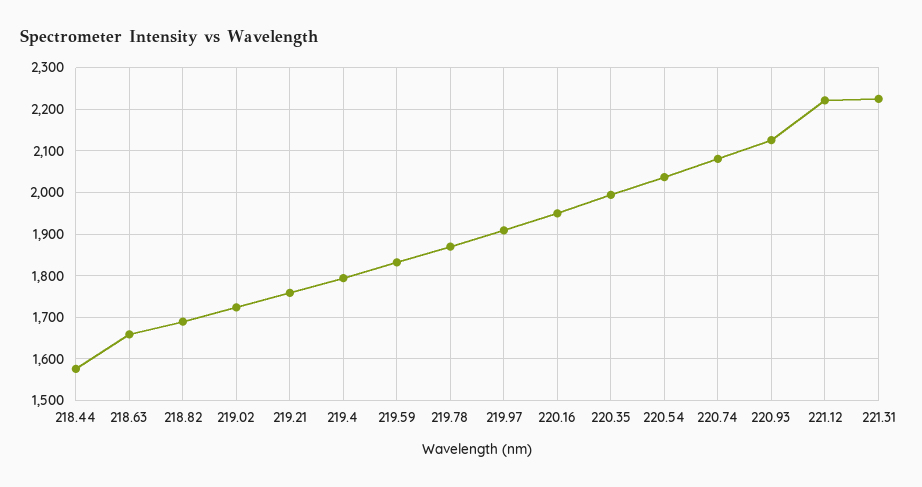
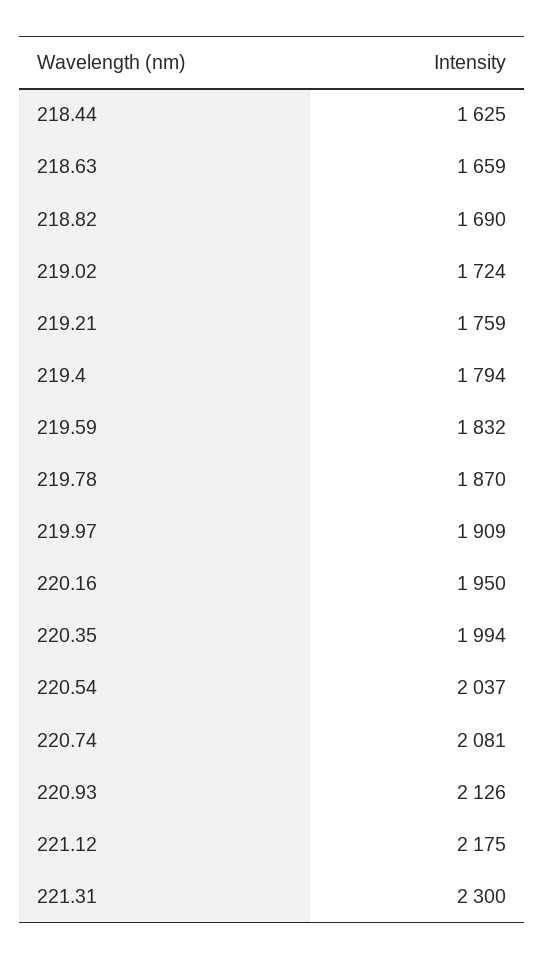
218.44: 1580 -> 1625
221.12: 2220 -> 2175
221.31: 2220 -> 2300

